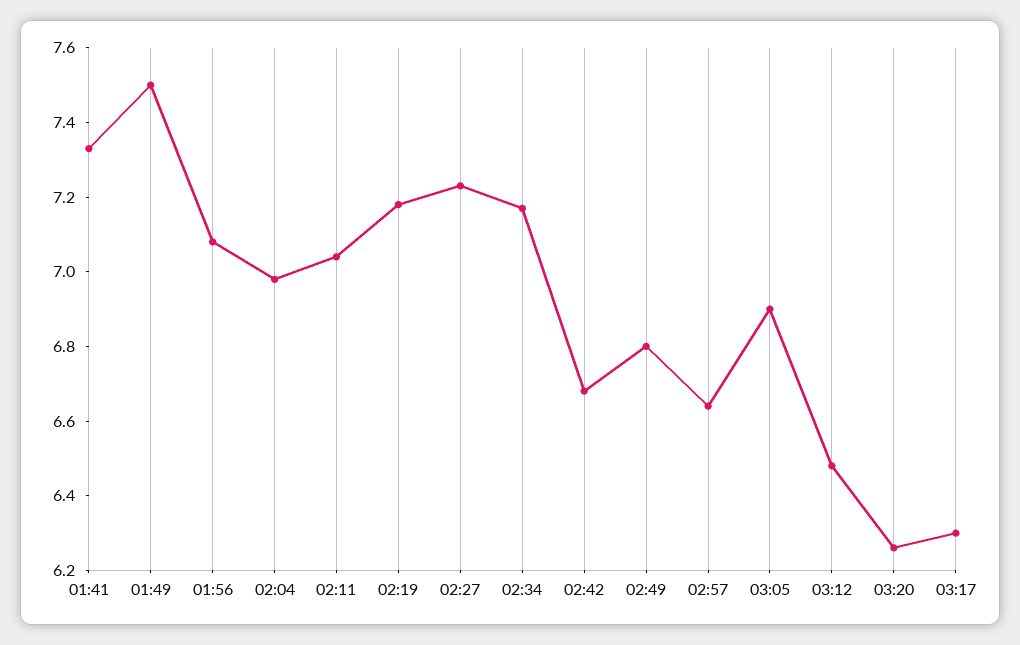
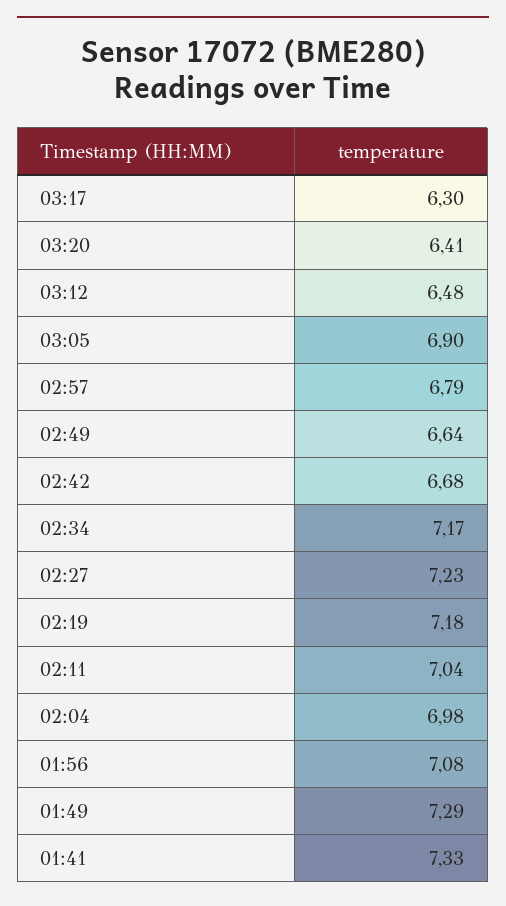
01:49: 7.5 -> 7.29
02:49: 6.8 -> 6.64
02:57: 6.65 -> 6.79
03:20: 6.25 -> 6.41

